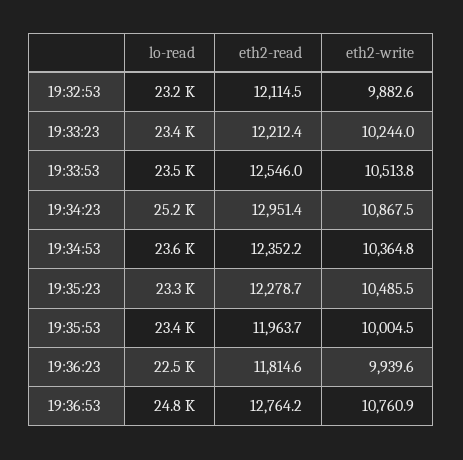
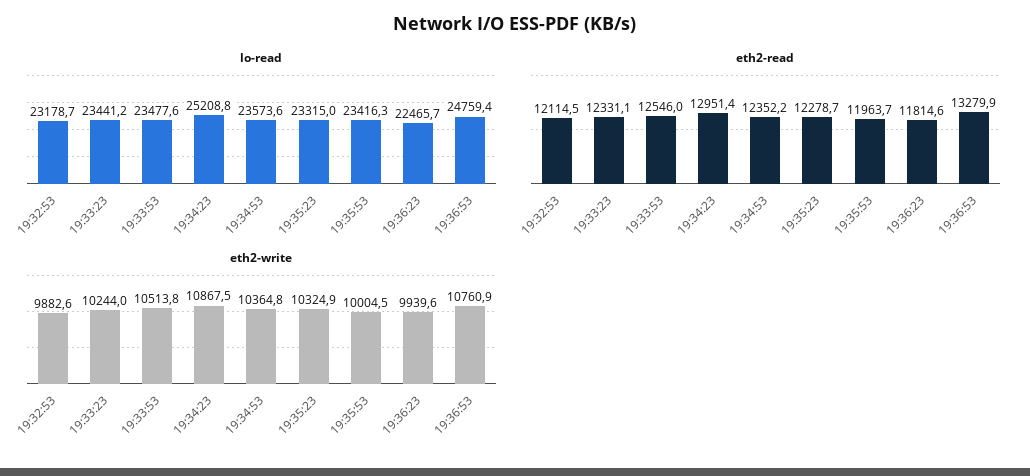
eth2-read, 19:33:23: 12212.4 -> 12331.1
eth2-write, 19:35:23: 10485.5 -> 10324.9
eth2-read, 19:36:53: 12764.2 -> 13279.9

